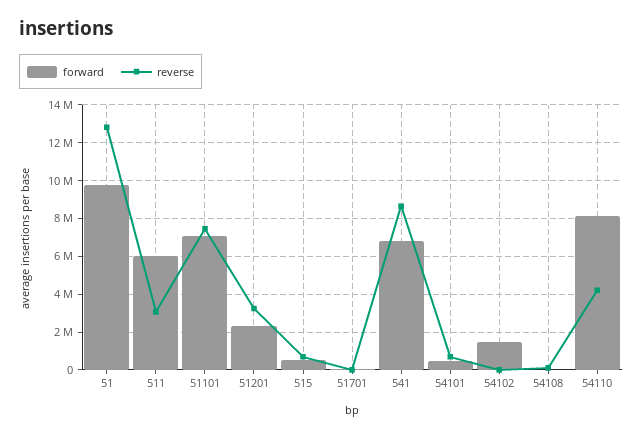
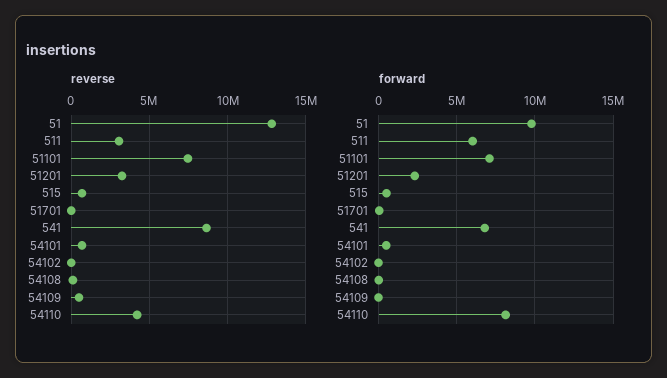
forward, 54102: 1500000 -> 0
reverse, 54109: none -> 500000
forward, 54109: none -> 0

